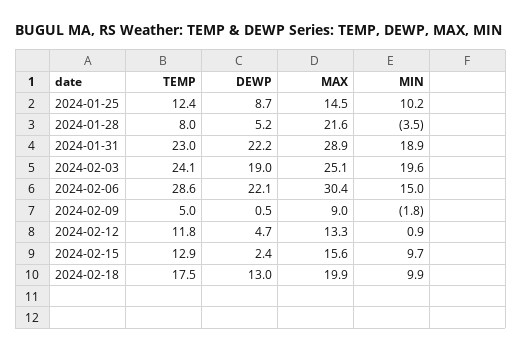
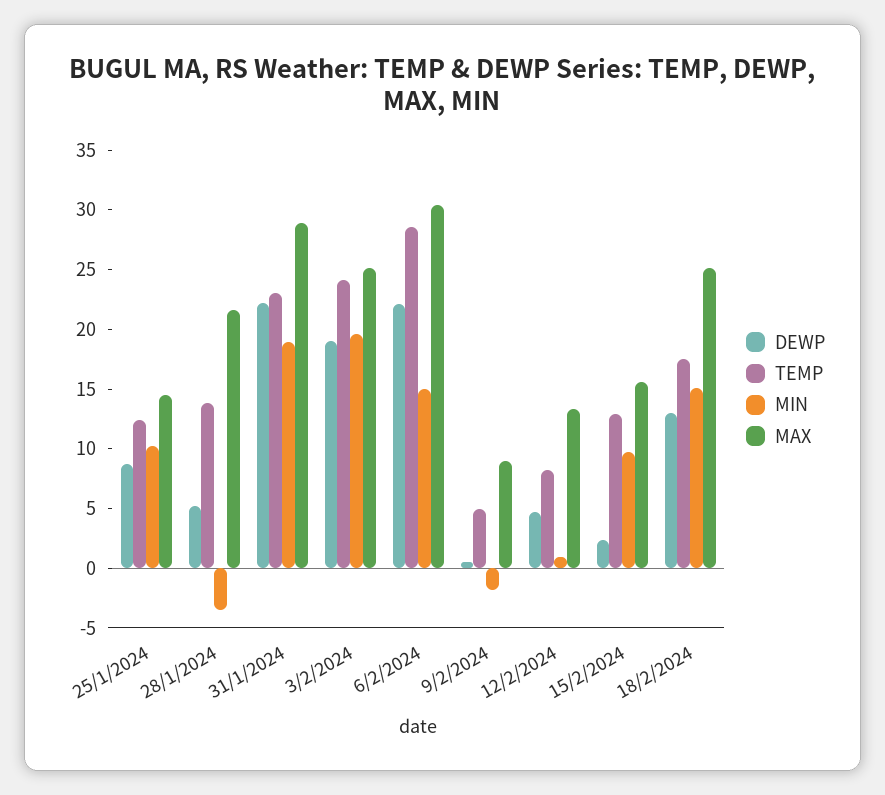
TEMP, 2024-01-28: 8 -> 14
TEMP, 2024-02-12: 11.8 -> 8
MAX, 2024-02-18: 19.9 -> 25
MIN, 2024-02-18: 9.9 -> 15

